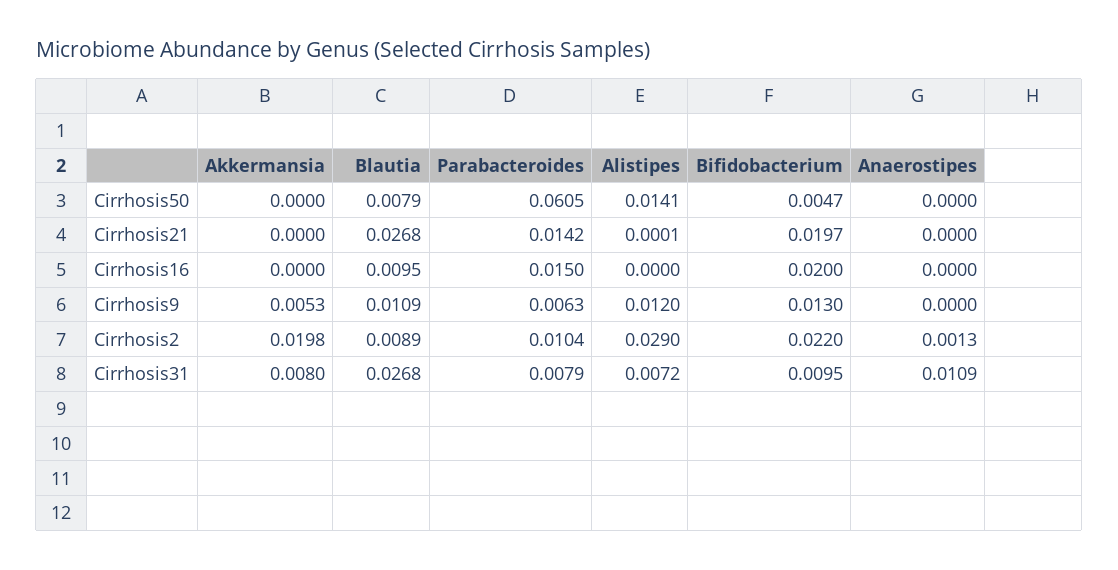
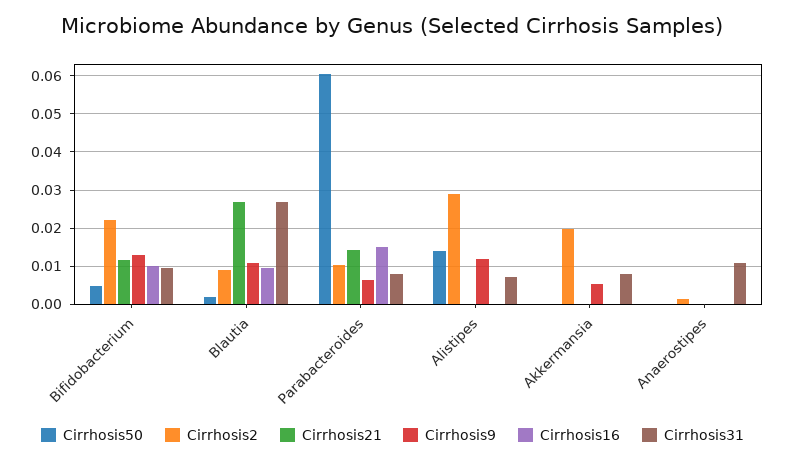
Cirrhosis50, Blautia: 0.0079 -> 0.002
Cirrhosis21, Bifidobacterium: 0.0197 -> 0.012
Cirrhosis16, Bifidobacterium: 0.02 -> 0.01

